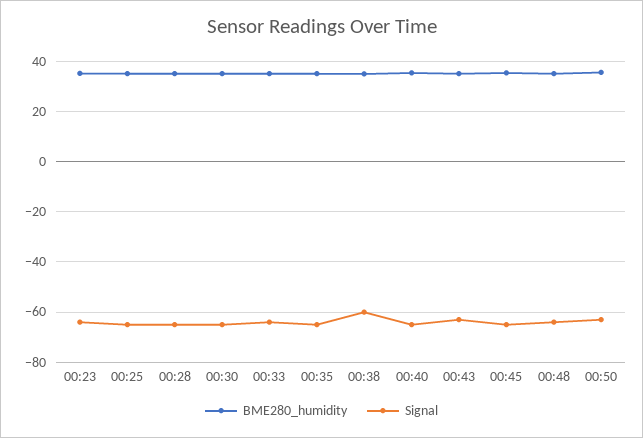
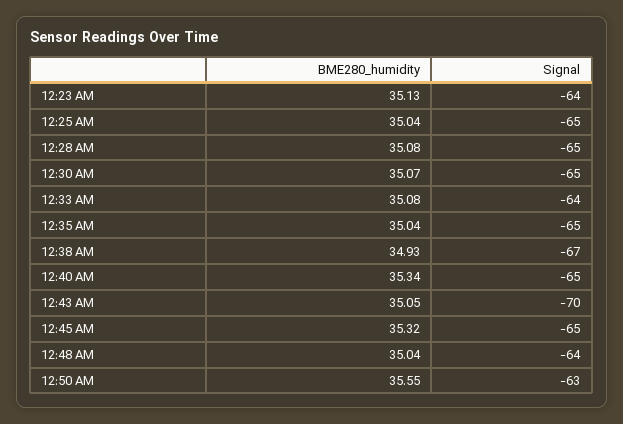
Signal, 00:38: -60 -> -67
Signal, 00:43: -62.5 -> -70

